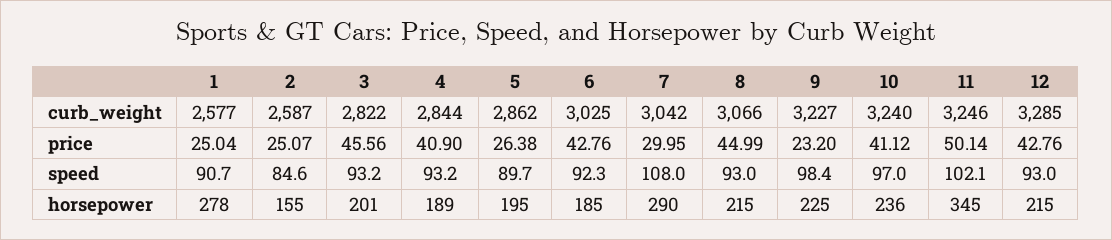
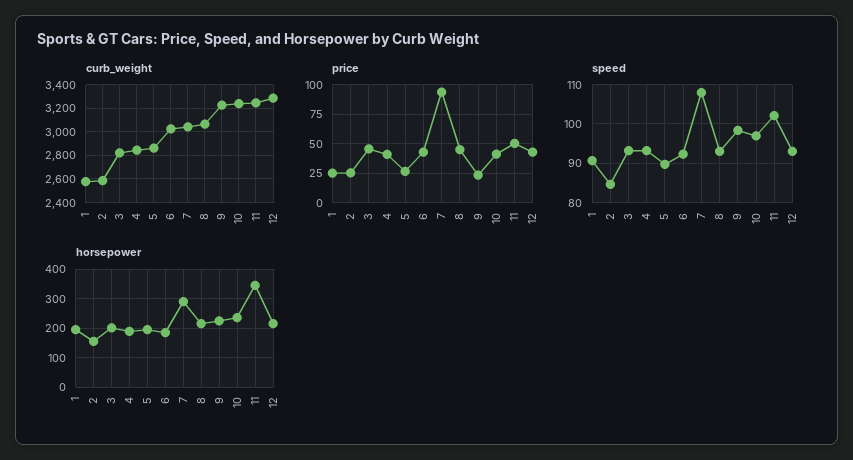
price, 7: 29.95 -> 100
horsepower, 1: 278 -> 200

